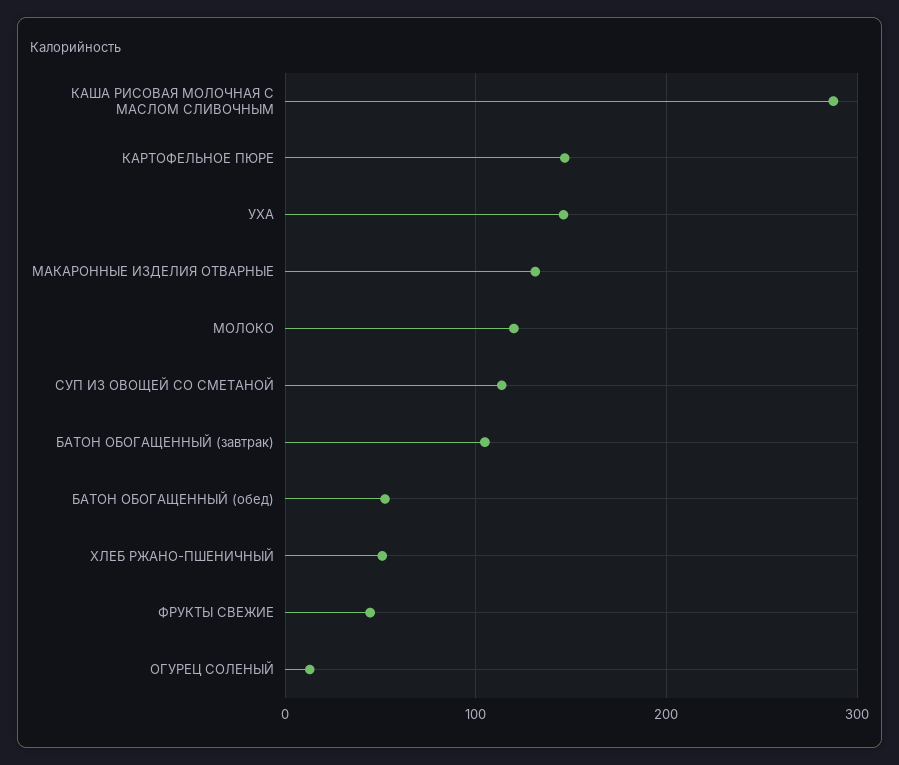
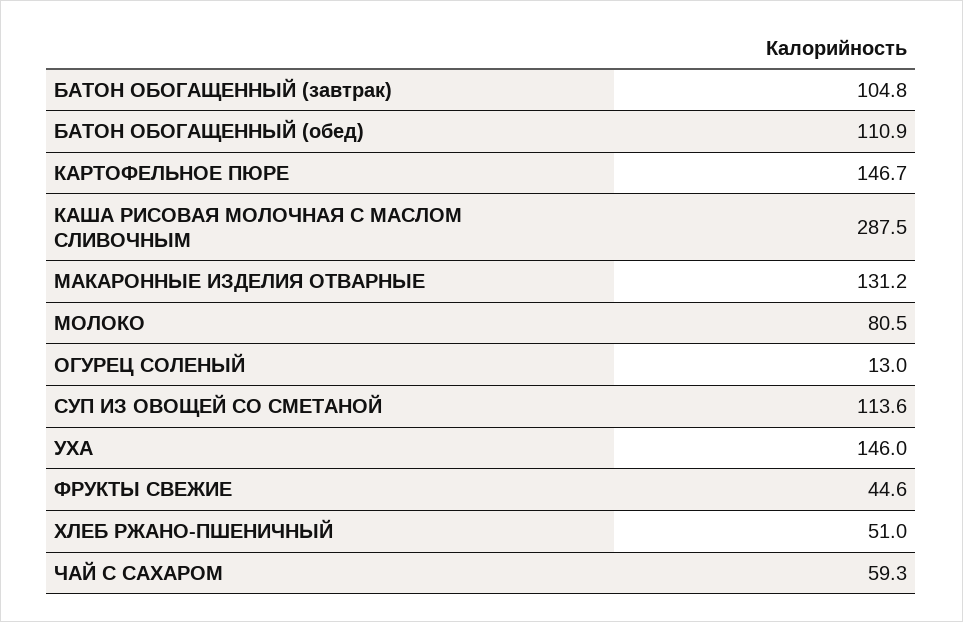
МОЛОКО: 120 -> 80.5
БАТОН ОБОГАЩЕННЫЙ (обед): 50 -> 110.9
ЧАЙ С САХАРОМ: none -> 59.3

